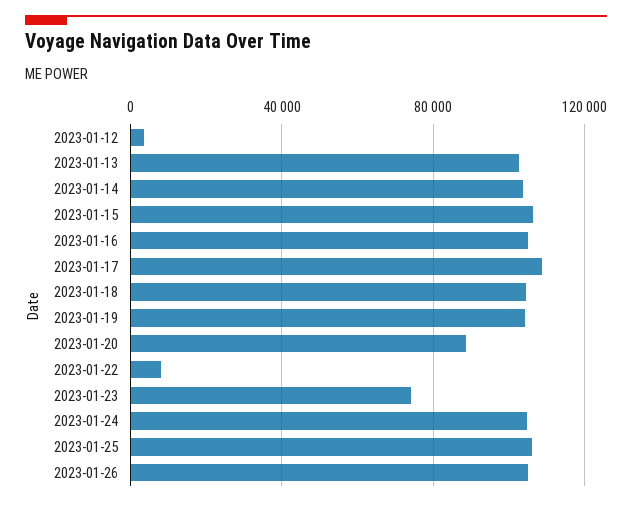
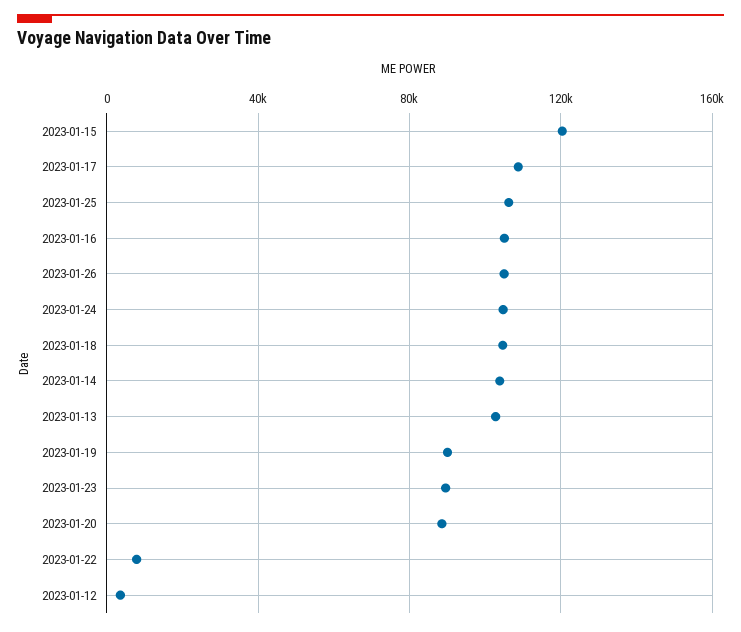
2023-01-15: 105000 -> 120000
2023-01-19: 105000 -> 90000
2023-01-23: 75000 -> 90000

